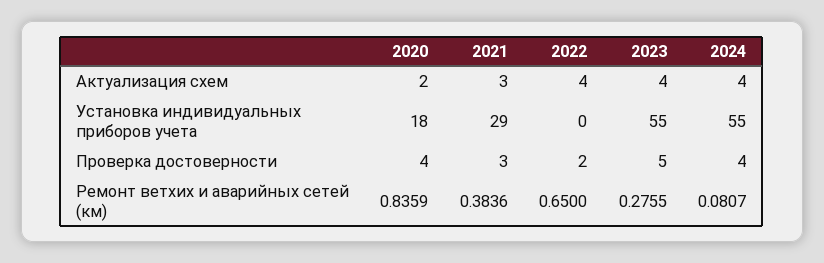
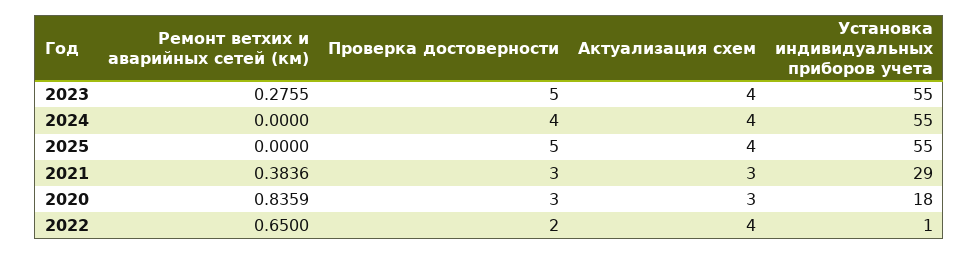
2020, Актуализация схем: 2 -> 3
2022, Установка индивидуальных приборов учета: 0 -> 1
2020, Проверка достоверности: 4 -> 3
2024, Ремонт ветхих и аварийных сетей (км): 0.0807 -> 0
2025, Ремонт ветхих и аварийных сетей (км): none -> 0
2025, Проверка достоверности: none -> 5
2025, Актуализация схем: none -> 4
2025, Установка индивидуальных приборов учета: none -> 55

